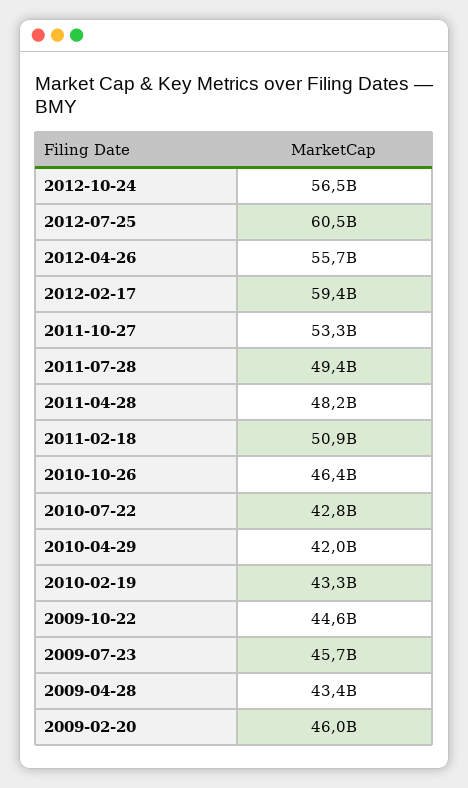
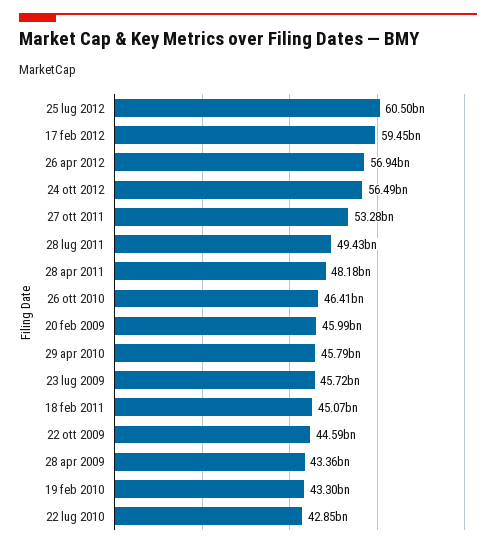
2012-04-26: 55700000000 -> 56940000000
2011-02-18: 50900000000 -> 45070000000
2010-04-29: 42000000000 -> 45790000000

